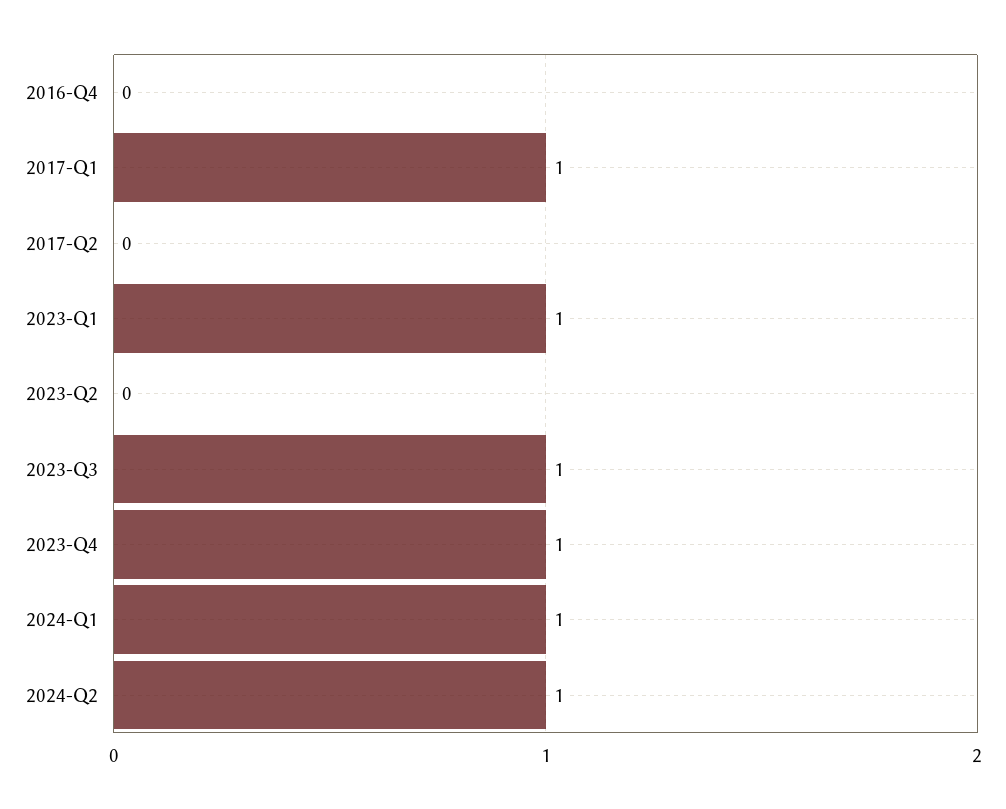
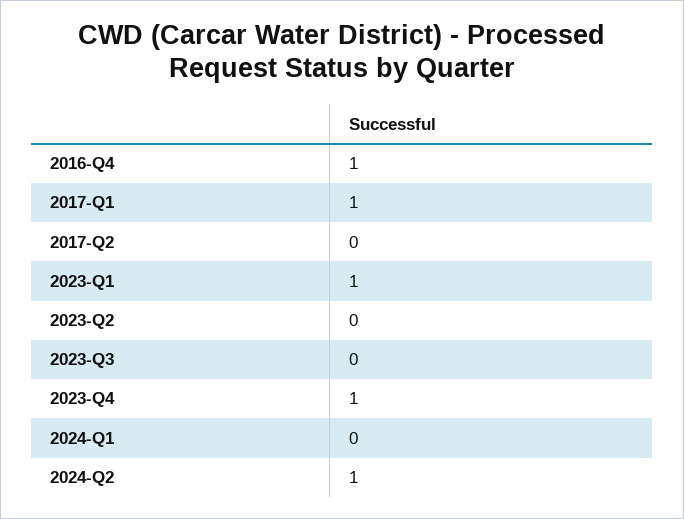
2016-Q4: 0 -> 1
2023-Q3: 1 -> 0
2024-Q1: 1 -> 0

